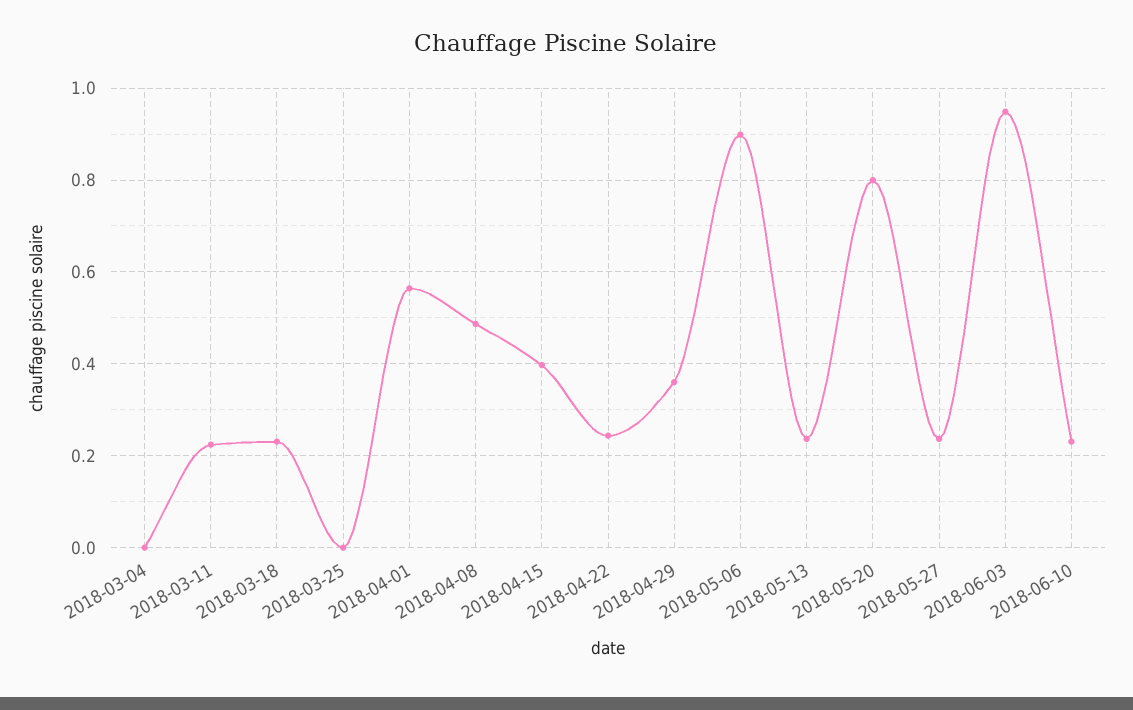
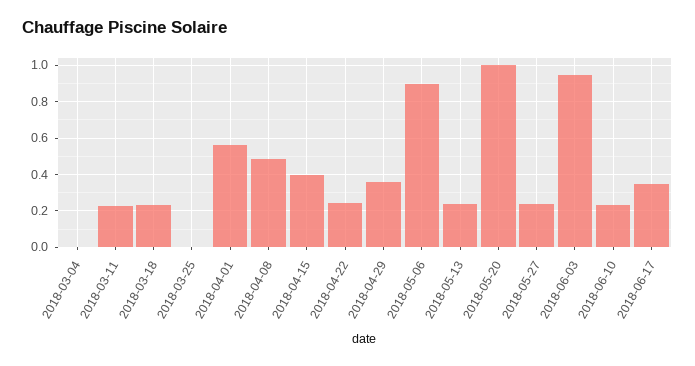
2018-05-20: 0.8 -> 1
2018-06-17: none -> 0.35

